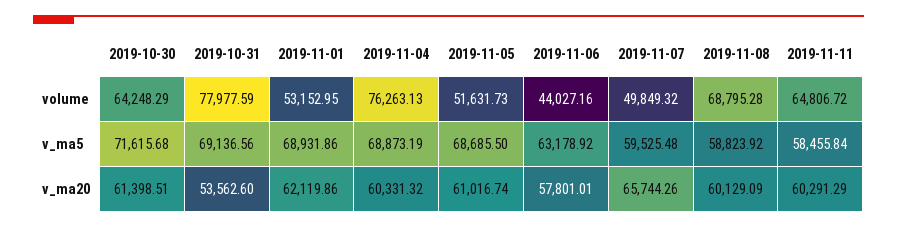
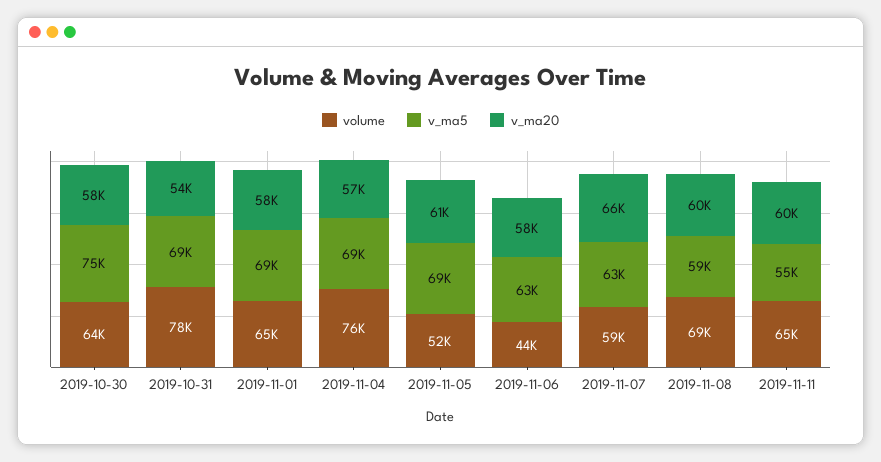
volume, 2019-11-01: 53152.95 -> 65000
volume, 2019-11-07: 49849.32 -> 59000
v_ma5, 2019-10-30: 71615.68 -> 75000
v_ma5, 2019-11-07: 59525.48 -> 63000
v_ma5, 2019-11-11: 58455.84 -> 55000
v_ma20, 2019-10-30: 61398.51 -> 58000
v_ma20, 2019-11-01: 62119.86 -> 58000
v_ma20, 2019-11-04: 60331.32 -> 57000

